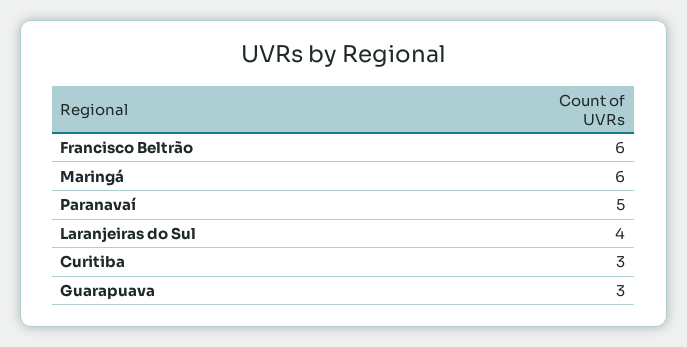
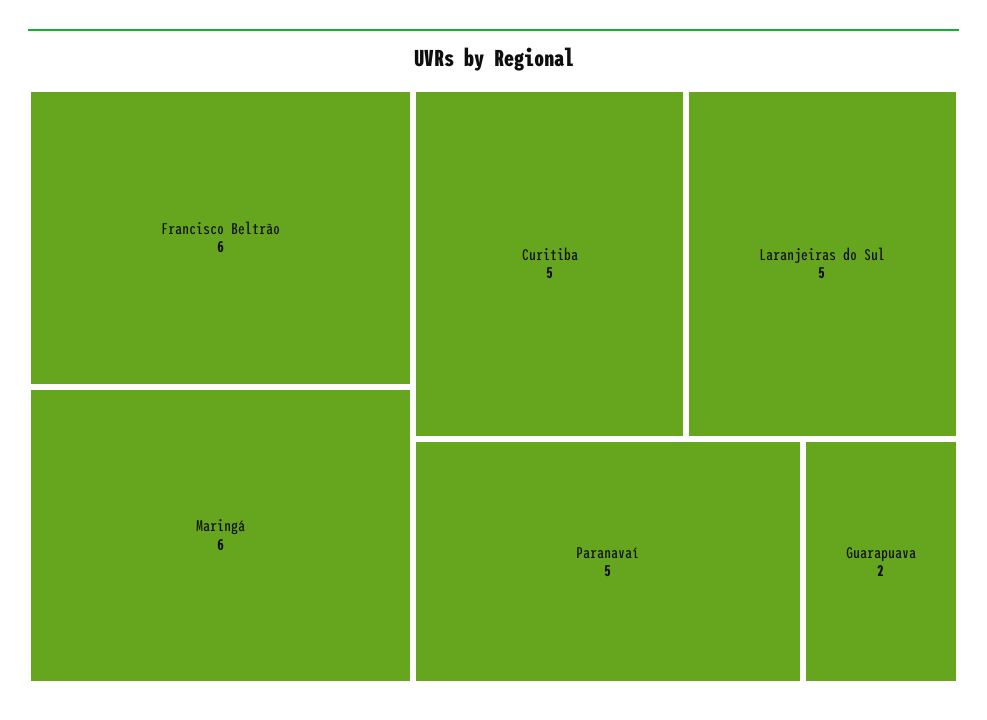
Laranjeiras do Sul: 4 -> 5
Curitiba: 3 -> 5
Guarapuava: 3 -> 2

